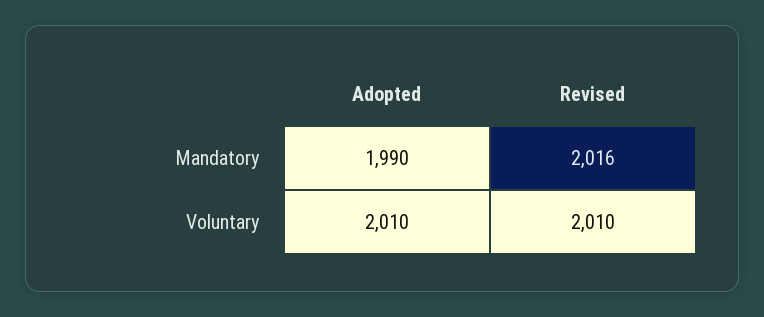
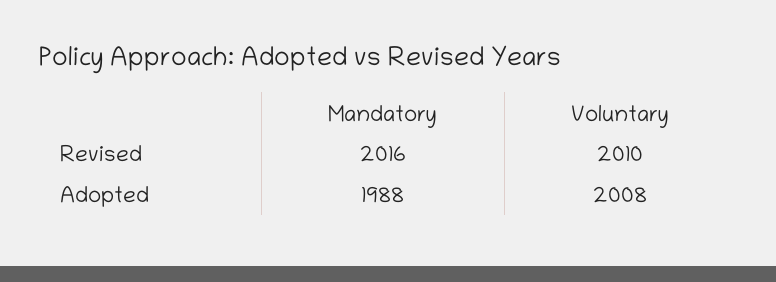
Adopted, Mandatory: 1990 -> 1988
Adopted, Voluntary: 2010 -> 2008

